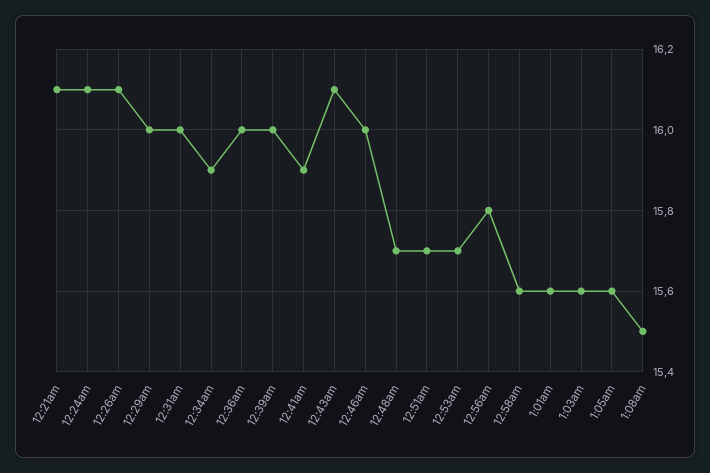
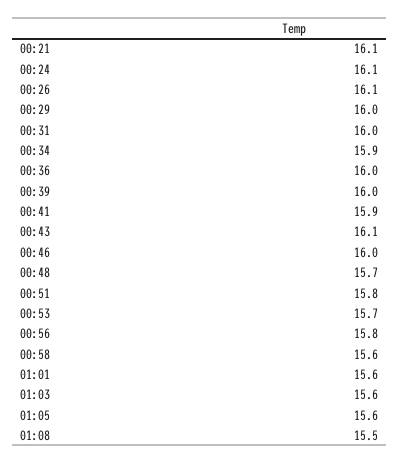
12:51am: 15.7 -> 15.8

